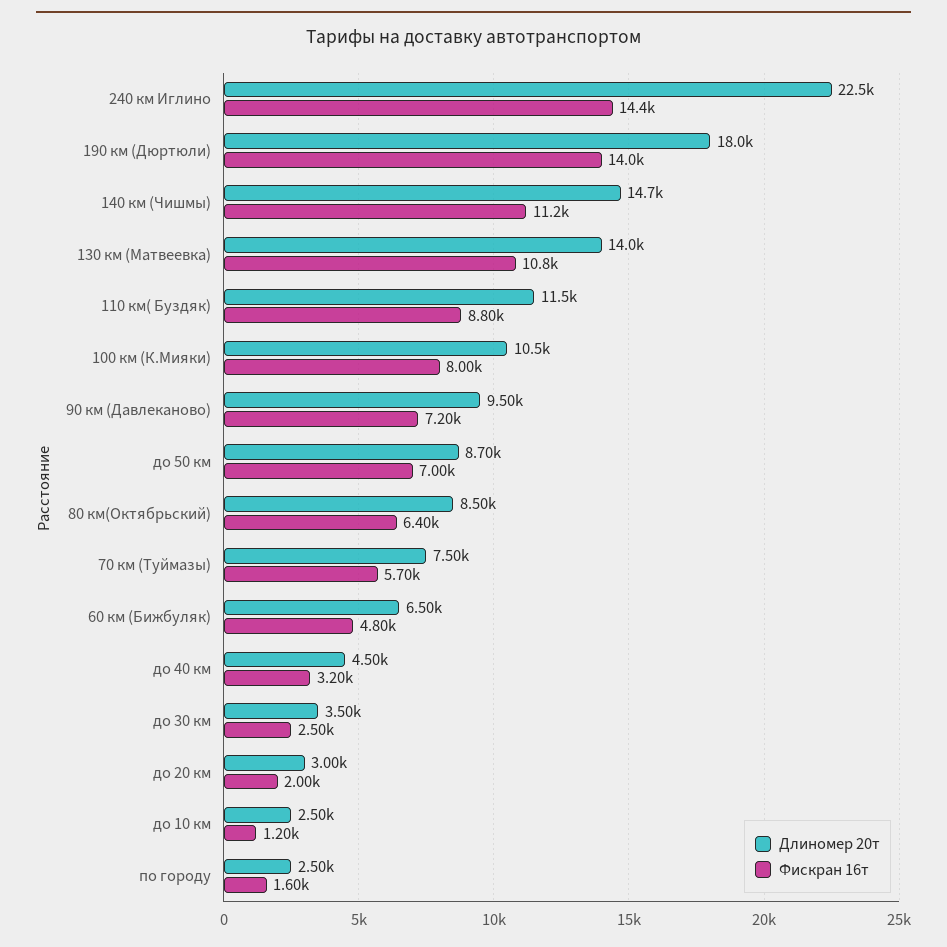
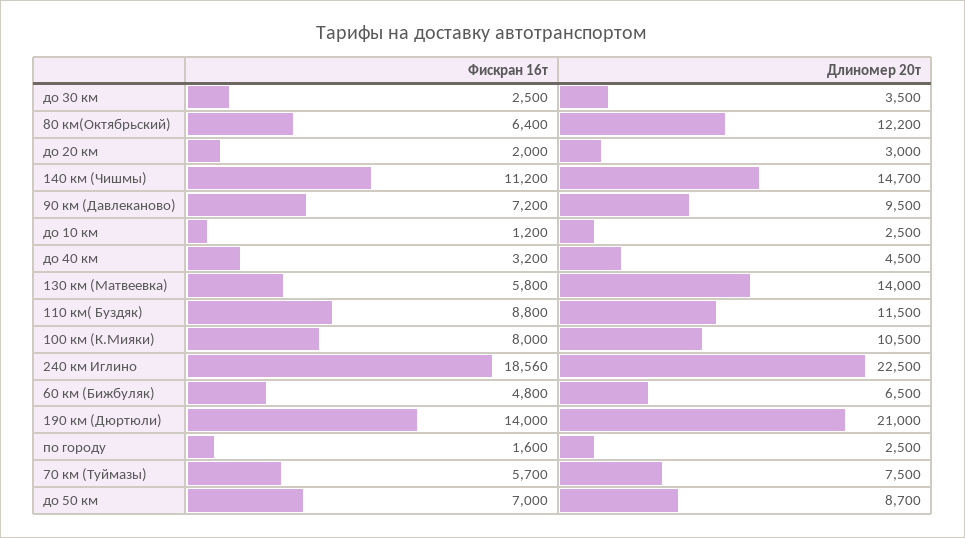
Фискран 16т, 240 км Иглино: 14400 -> 18560
Длиномер 20т, 190 км (Дюртюли): 18000 -> 21000
Фискран 16т, 130 км (Матвеевка): 10800 -> 5800
Длиномер 20т, 80 км(Октябрьский): 8500 -> 12200

